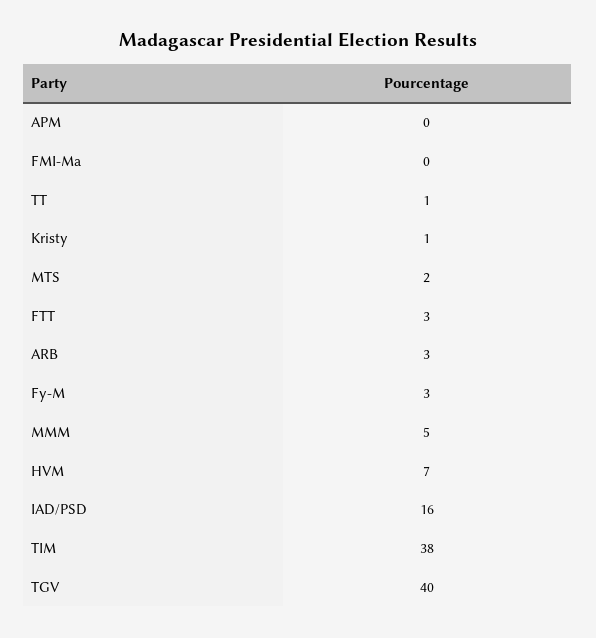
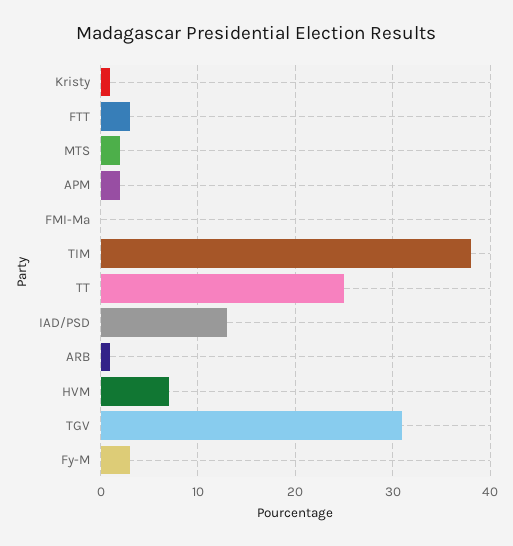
APM: 0 -> 2
TT: 1 -> 25
ARB: 3 -> 1
MMM: 5 -> none
IAD/PSD: 16 -> 13
TGV: 40 -> 31

